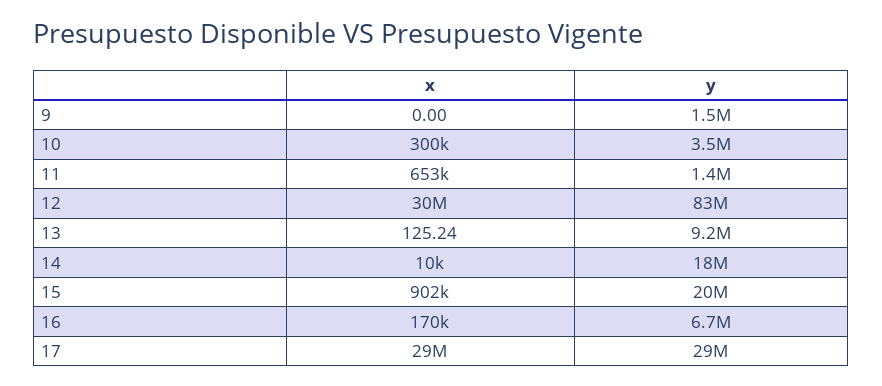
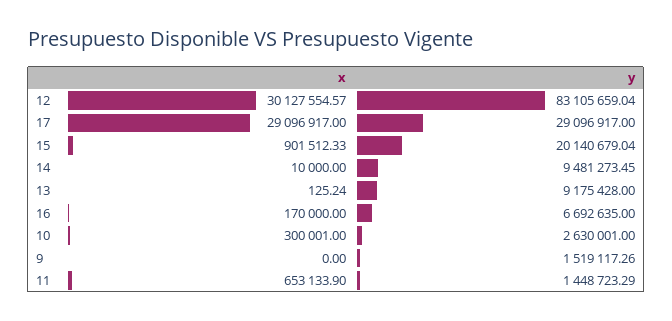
y, 10: 3500000 -> 2630001
y, 14: 18000000 -> 9481273.45

